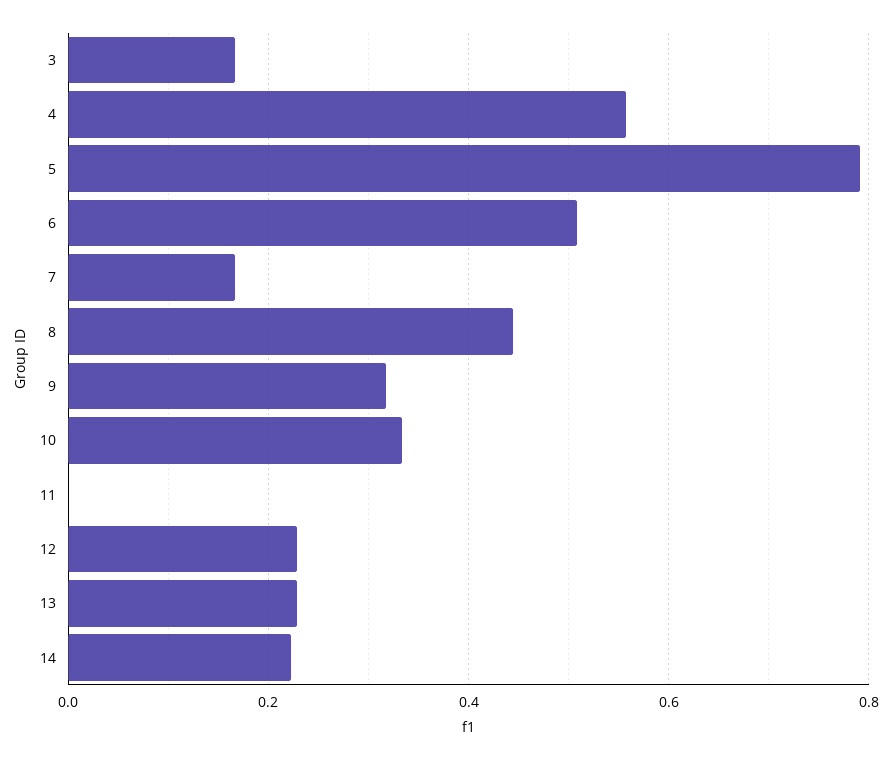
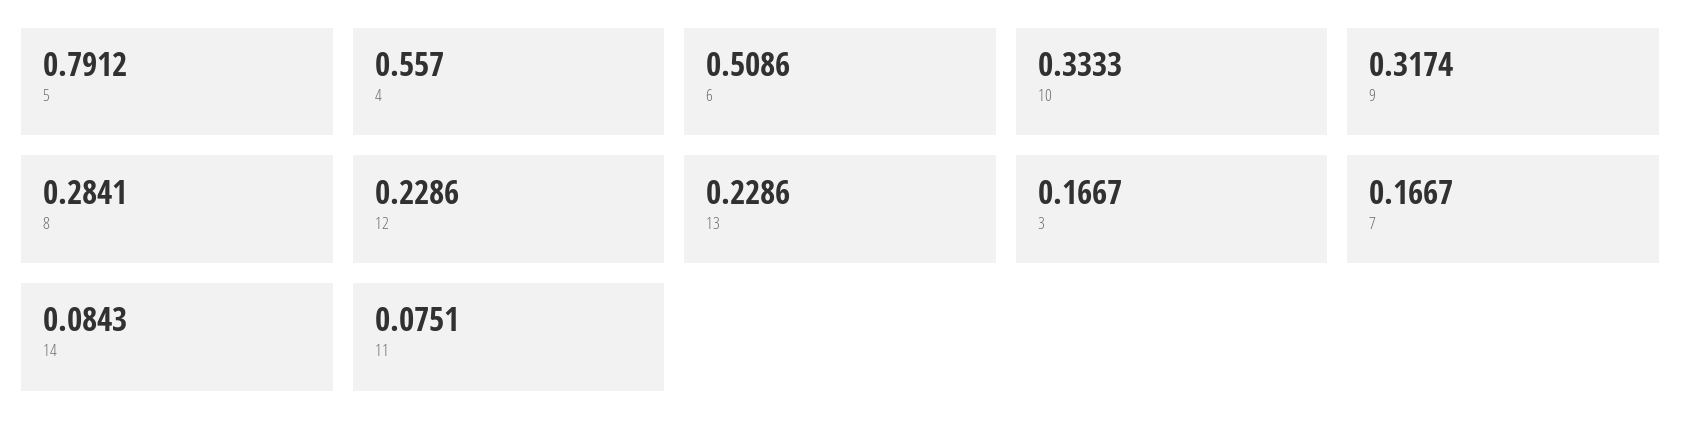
8: 0.44 -> 0.2841
11: 0 -> 0.0751
14: 0.22 -> 0.0843

